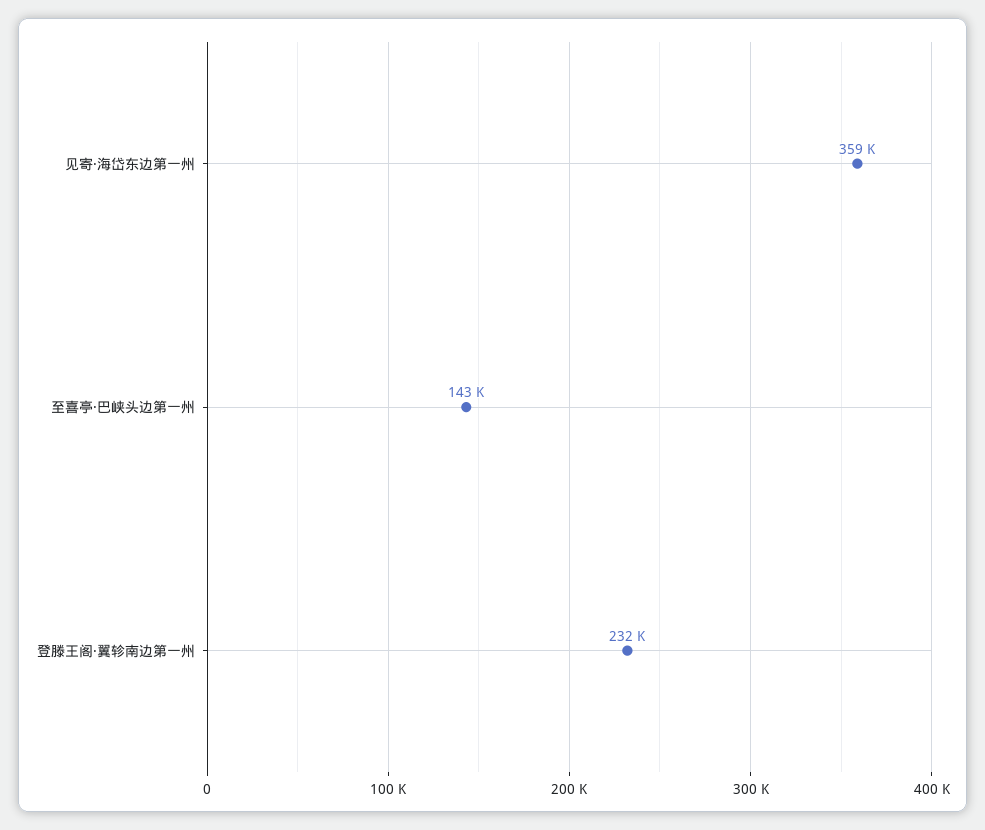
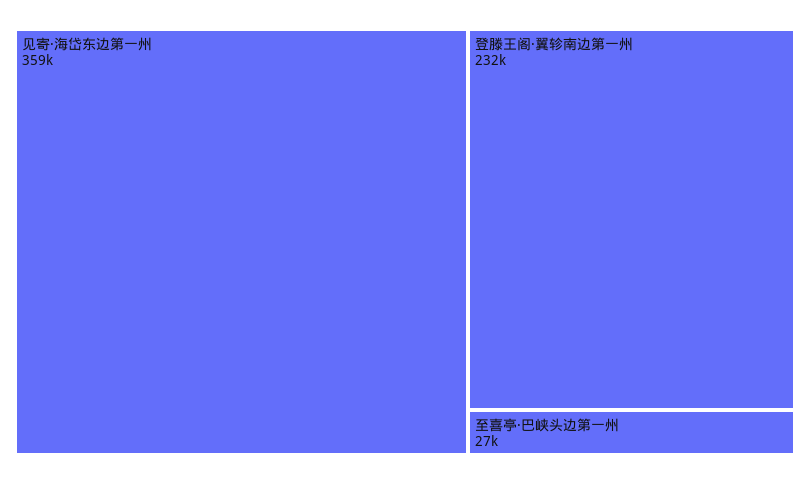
至喜亭·巴峡头边第一州: 143000 -> 27000

